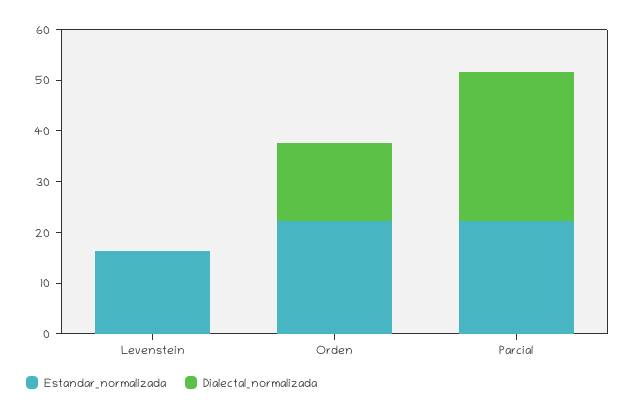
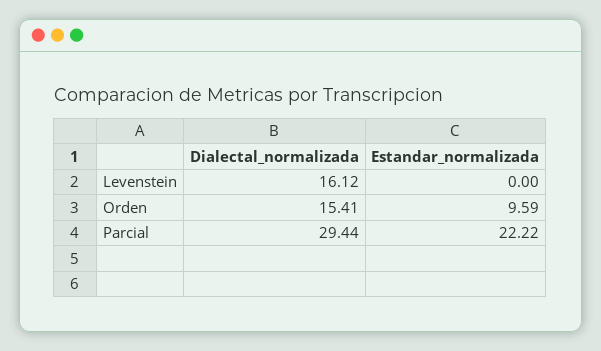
Estandar_normalizada, Levenstein: 16 -> 0
Dialectal_normalizada, Levenstein: 0 -> 16.12
Estandar_normalizada, Orden: 22 -> 9.59

